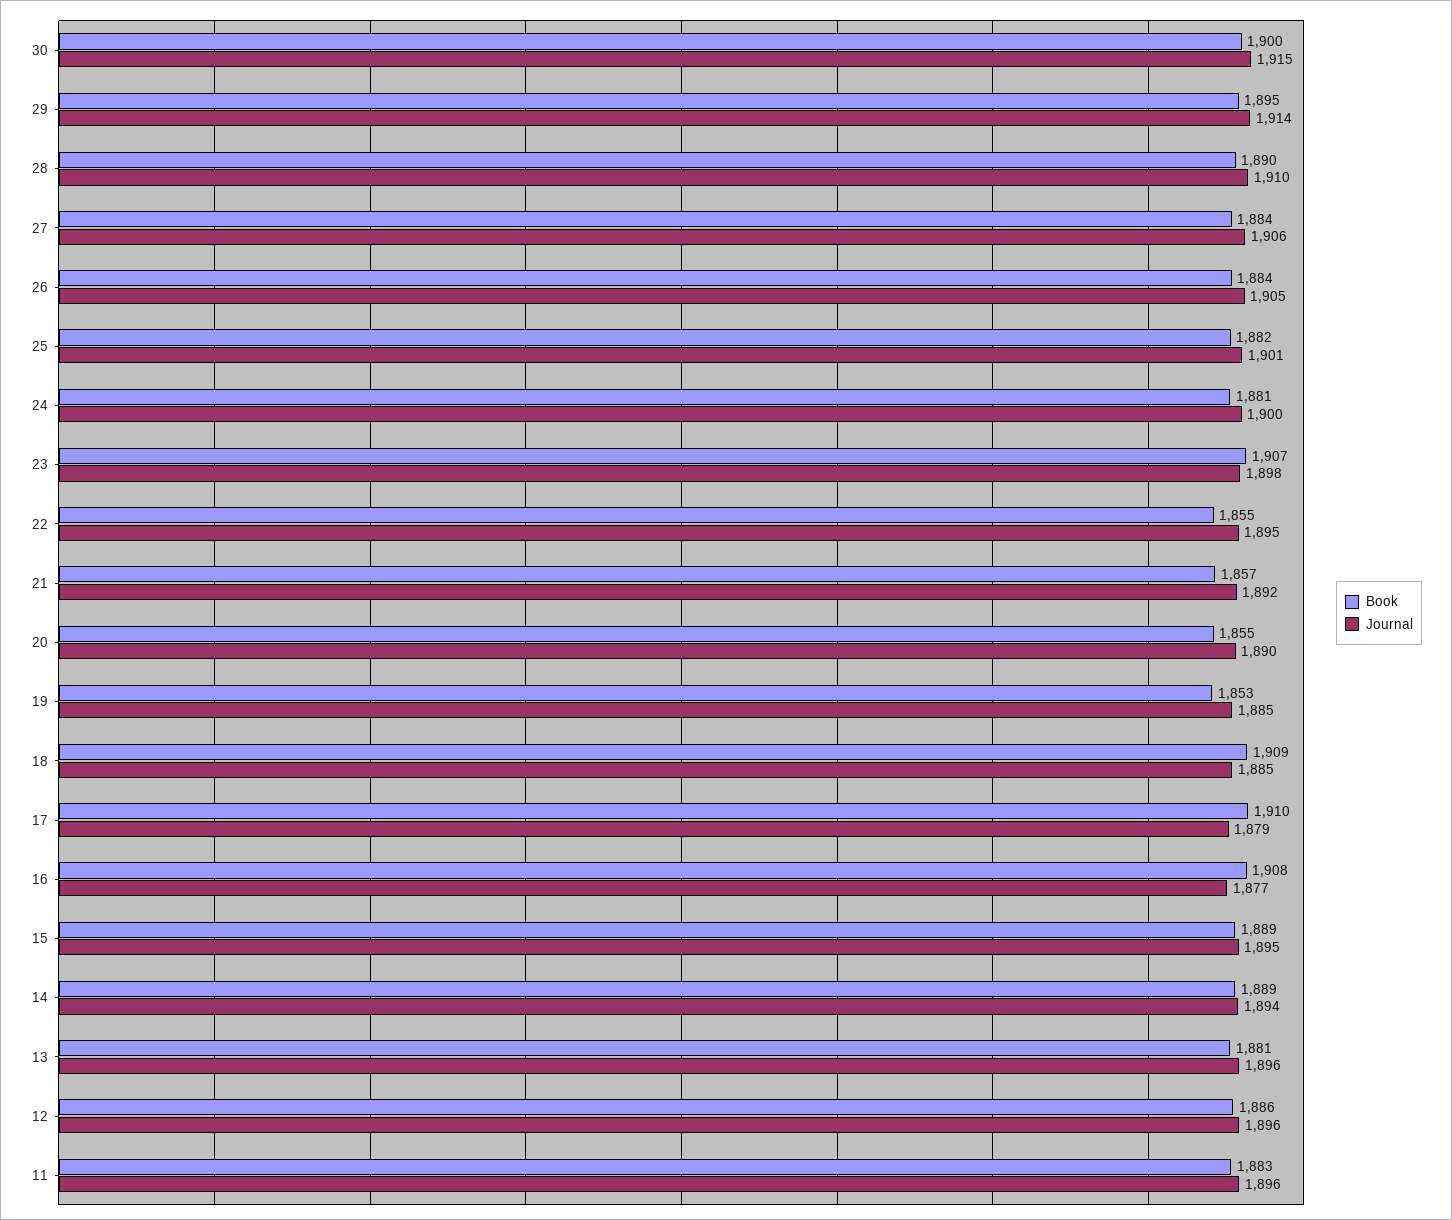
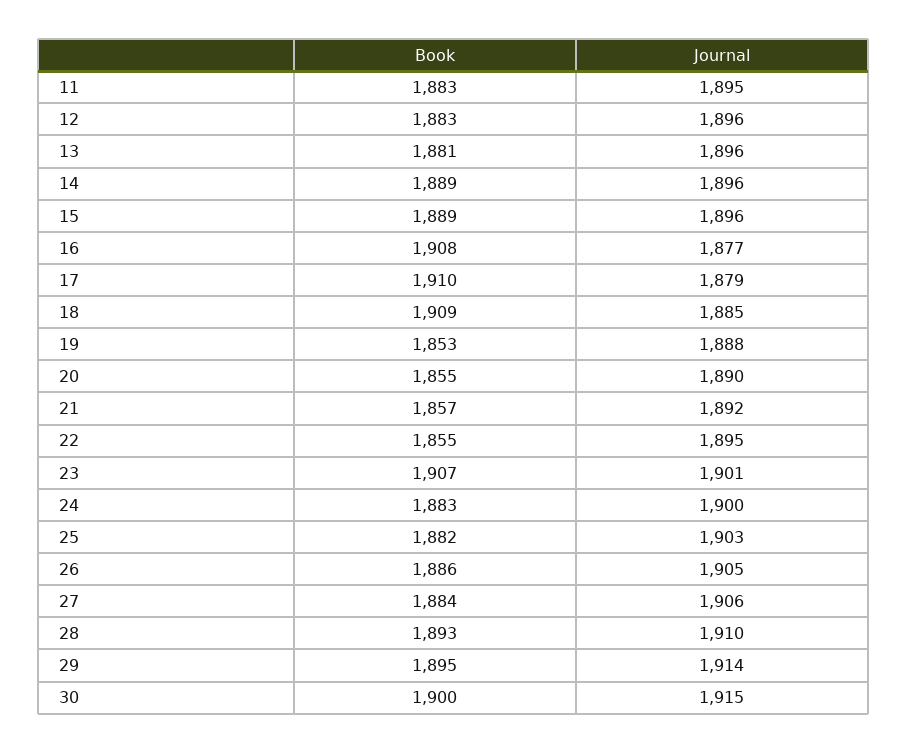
Book, 28: 1890 -> 1893
Book, 26: 1884 -> 1886
Journal, 25: 1901 -> 1903
Book, 24: 1881 -> 1883
Journal, 23: 1898 -> 1901
Journal, 19: 1885 -> 1888
Journal, 15: 1895 -> 1896
Journal, 14: 1894 -> 1896
Book, 12: 1886 -> 1883
Journal, 11: 1896 -> 1895

